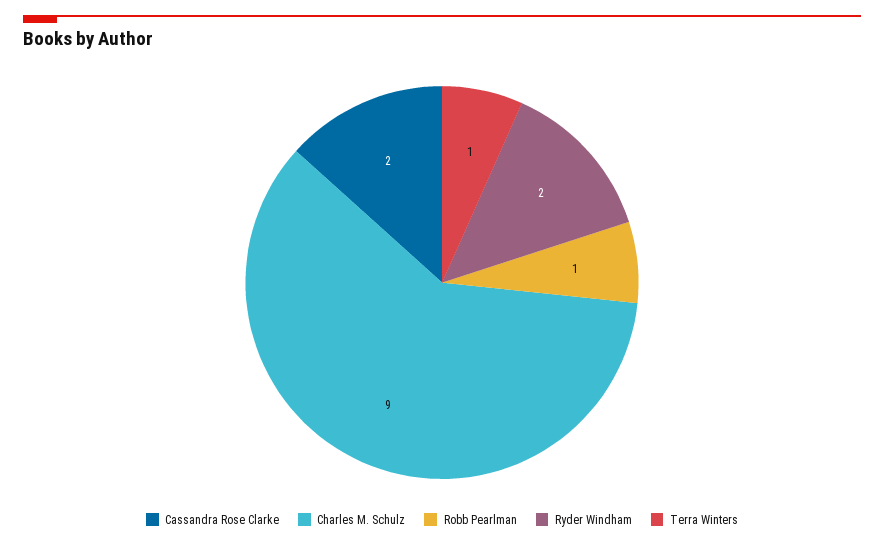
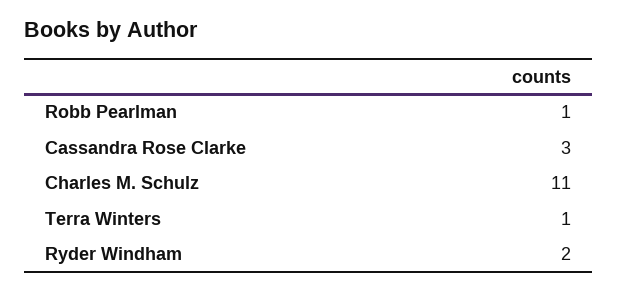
Cassandra Rose Clarke: 2 -> 3
Charles M. Schulz: 9 -> 11

